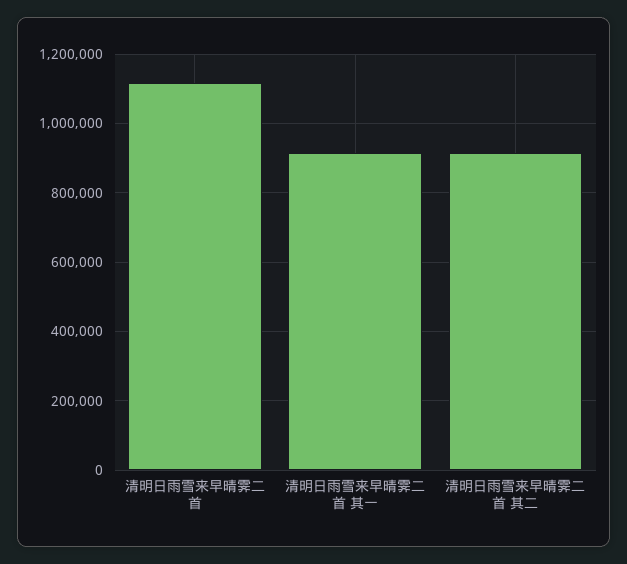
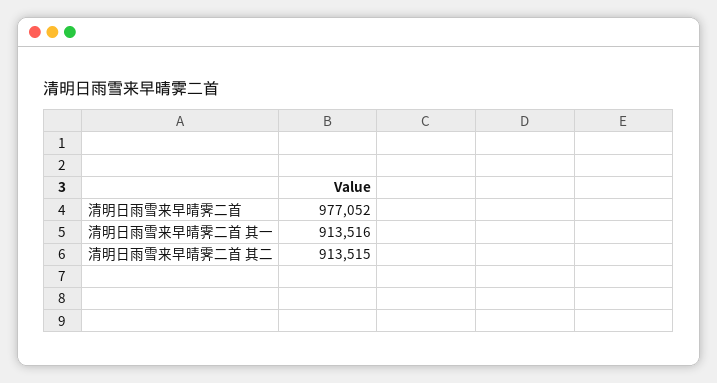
清明日雨雪来早晴霁二首: 1120000 -> 977052

